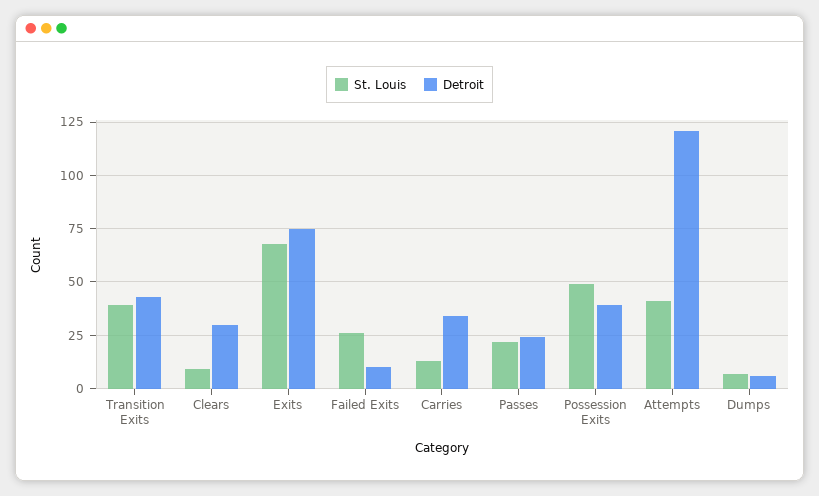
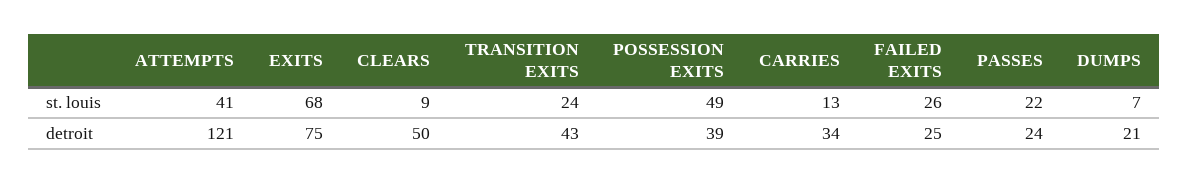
St. Louis, Transition Exits: 40 -> 24
Detroit, Clears: 30 -> 50
Detroit, Failed Exits: 10 -> 25
Detroit, Dumps: 5 -> 21

